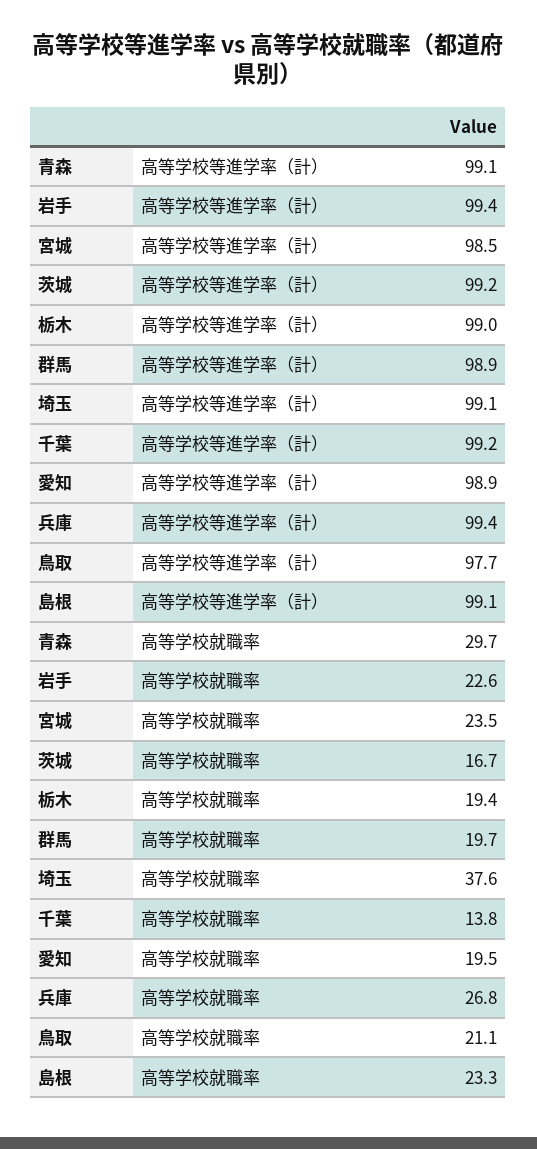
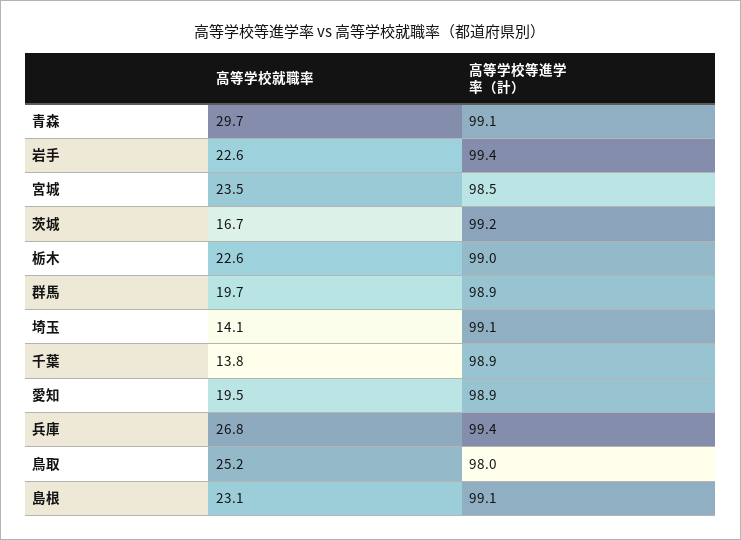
千葉, 高等学校等進学率（計）: 99.2 -> 98.9
鳥取, 高等学校等進学率（計）: 97.7 -> 98
栃木, 高等学校就職率: 19.4 -> 22.6
埼玉, 高等学校就職率: 37.6 -> 14.1
鳥取, 高等学校就職率: 21.1 -> 25.2
島根, 高等学校就職率: 23.3 -> 23.1

